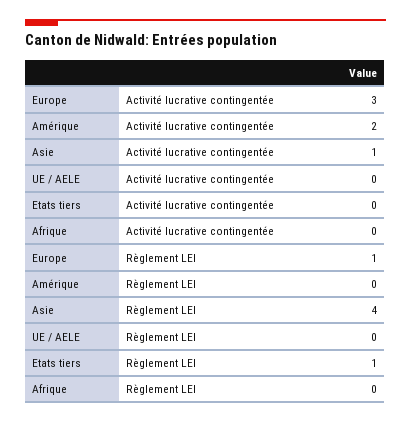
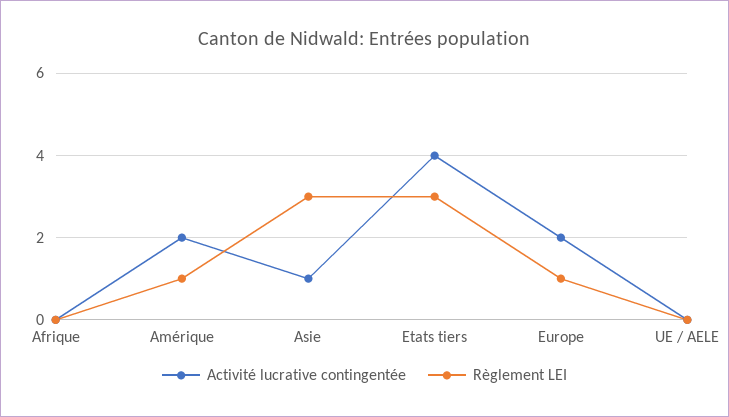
Activité lucrative contingentée, Europe: 3 -> 2
Activité lucrative contingentée, Etats tiers: 0 -> 4
Règlement LEI, Amérique: 0 -> 1
Règlement LEI, Asie: 4 -> 3
Règlement LEI, Etats tiers: 1 -> 3

